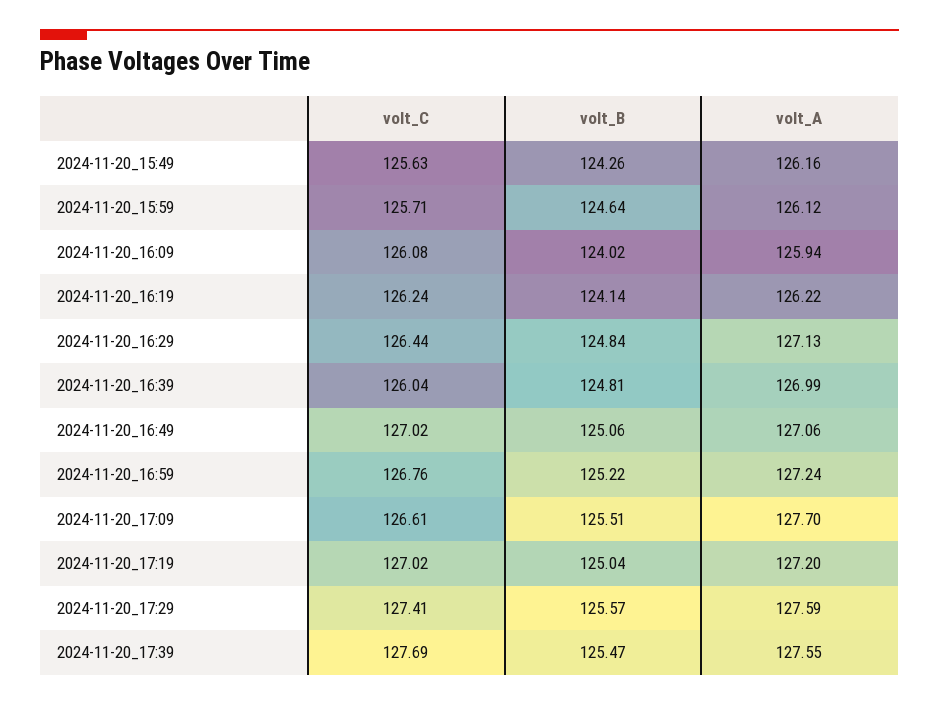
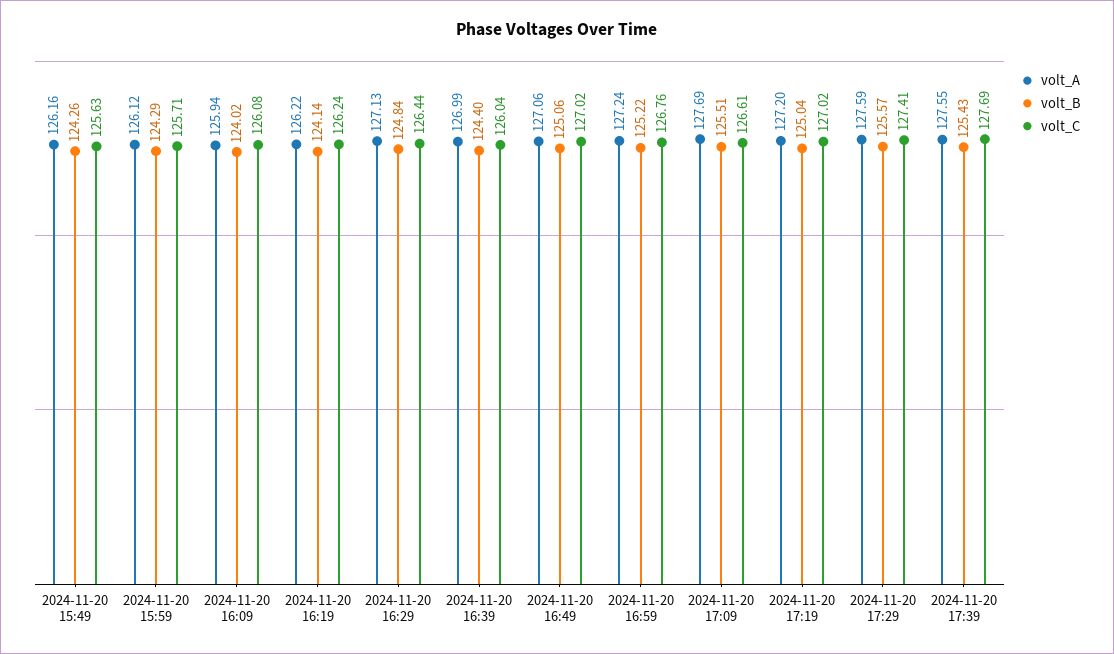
volt_B, 2024-11-20_15:59: 124.64 -> 124.29
volt_B, 2024-11-20_16:39: 124.81 -> 124.4
volt_A, 2024-11-20_17:09: 127.7 -> 127.69
volt_B, 2024-11-20_17:39: 125.47 -> 125.43

